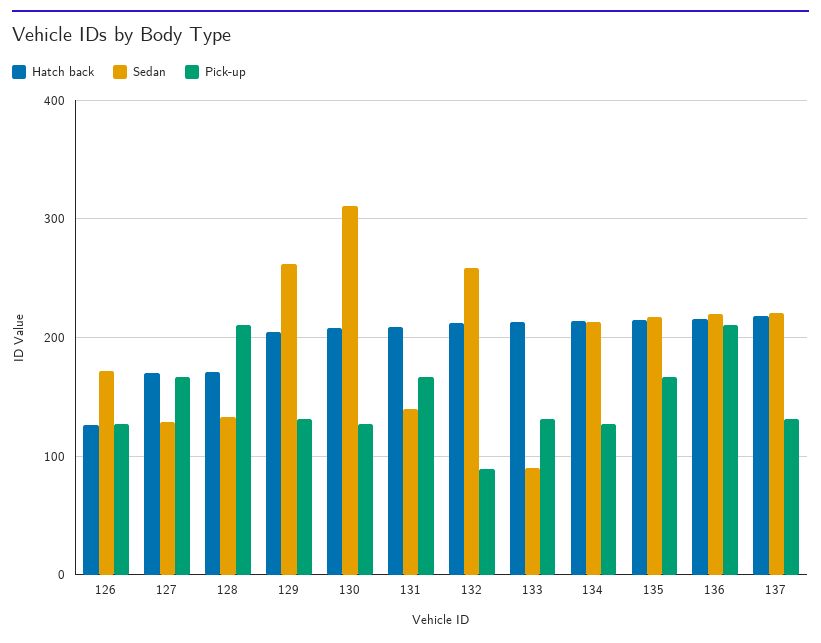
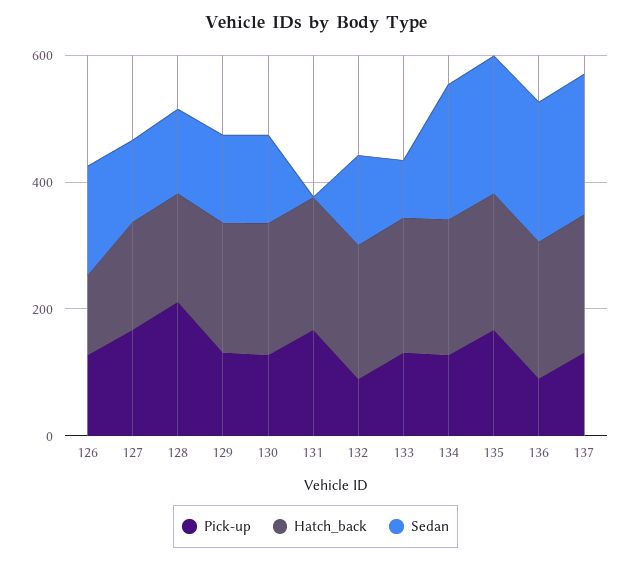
Sedan, 129: 260 -> 150
Sedan, 130: 310 -> 150
Sedan, 131: 140 -> 0
Sedan, 132: 260 -> 150
Pick-up, 136: 210 -> 100

